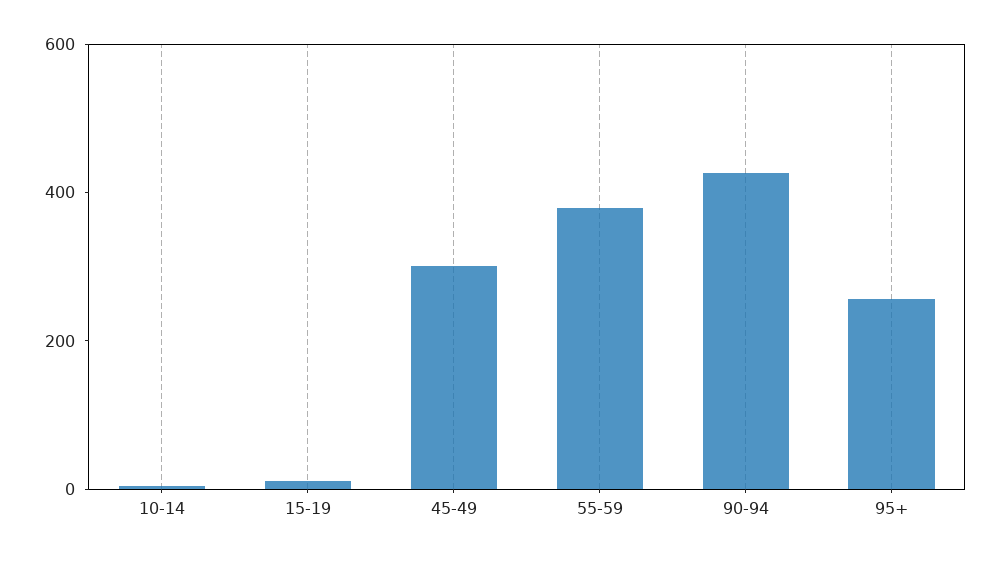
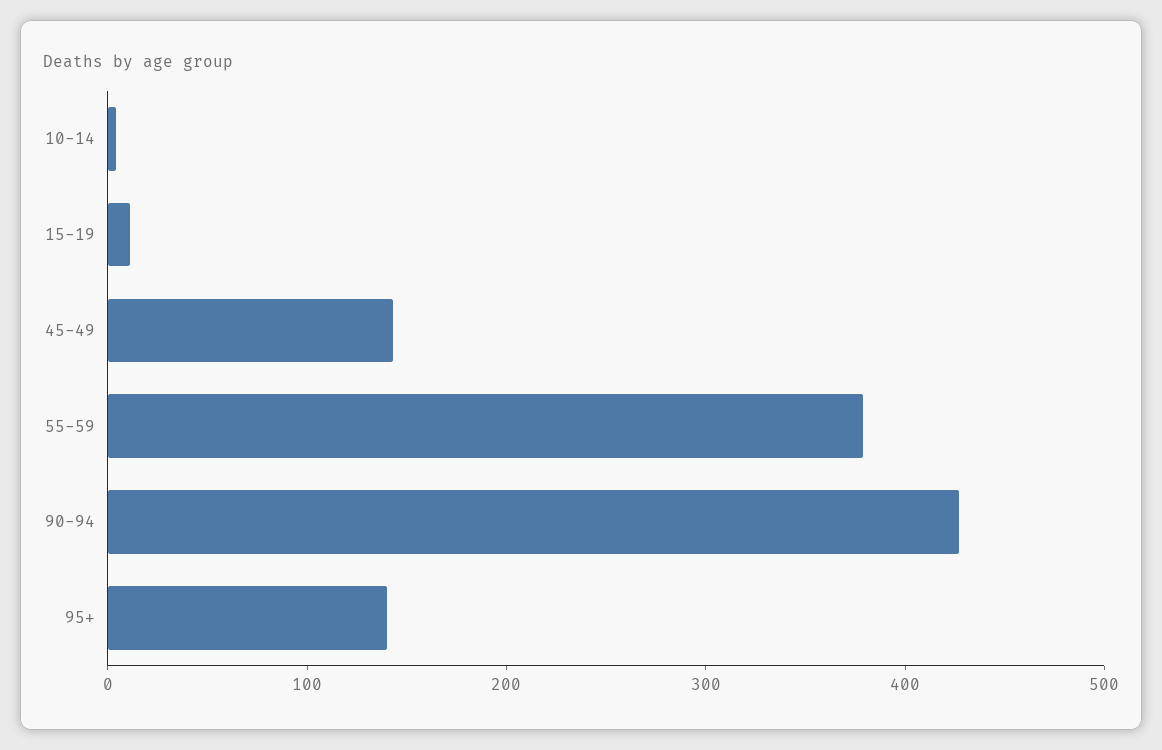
45-49: 300 -> 140
95+: 250 -> 140

